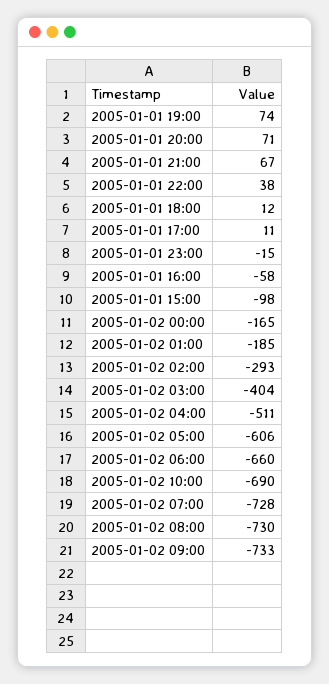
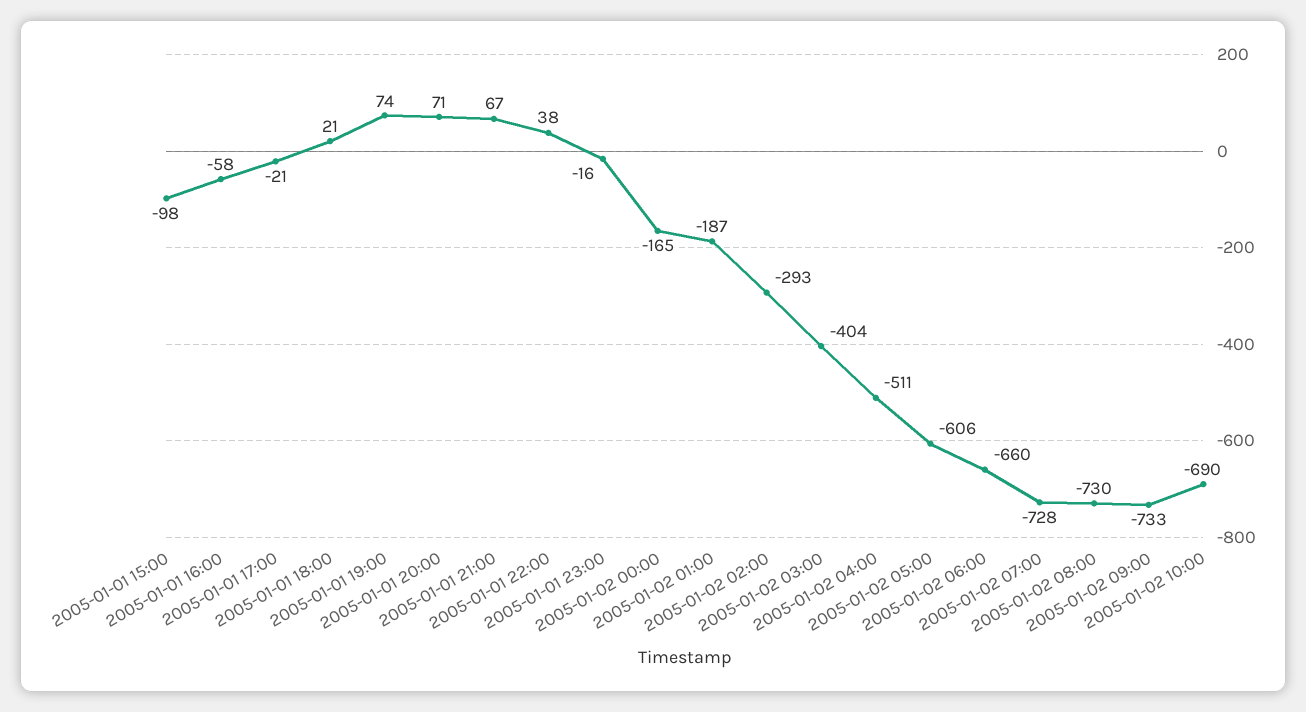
2005-01-01 18:00: 12 -> 21
2005-01-01 17:00: 11 -> -21
2005-01-01 23:00: -15 -> -16
2005-01-02 01:00: -185 -> -187

